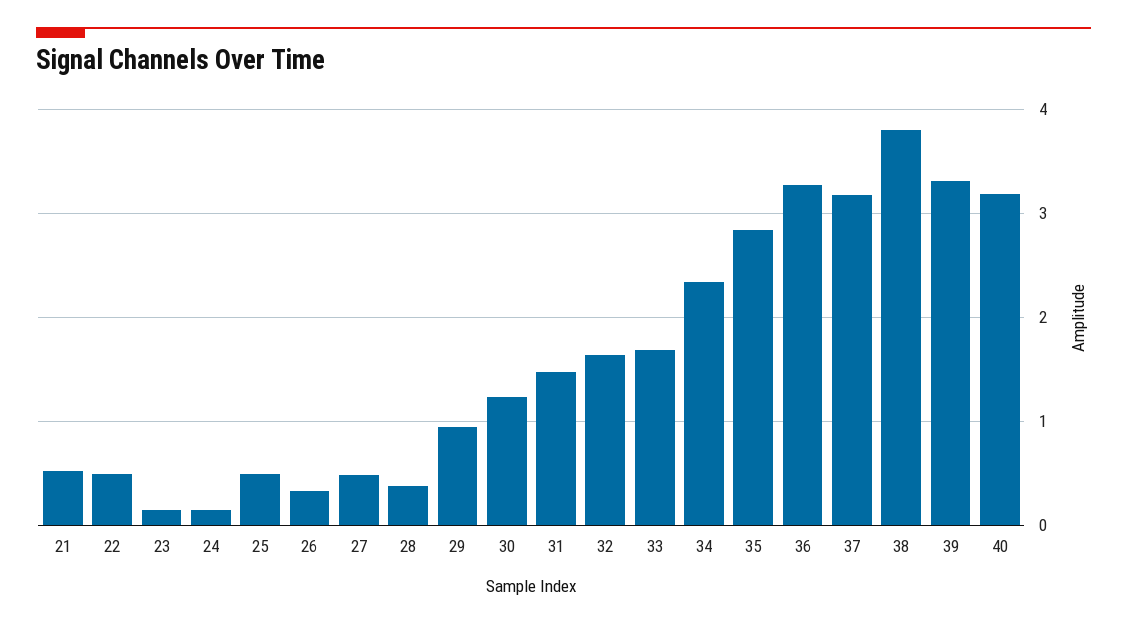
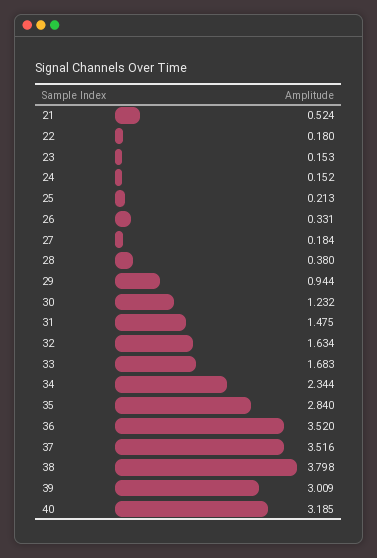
22: 0.5 -> 0.18
25: 0.5 -> 0.213
27: 0.5 -> 0.184
36: 3.3 -> 3.52
37: 3.2 -> 3.516
39: 3.3 -> 3.009

